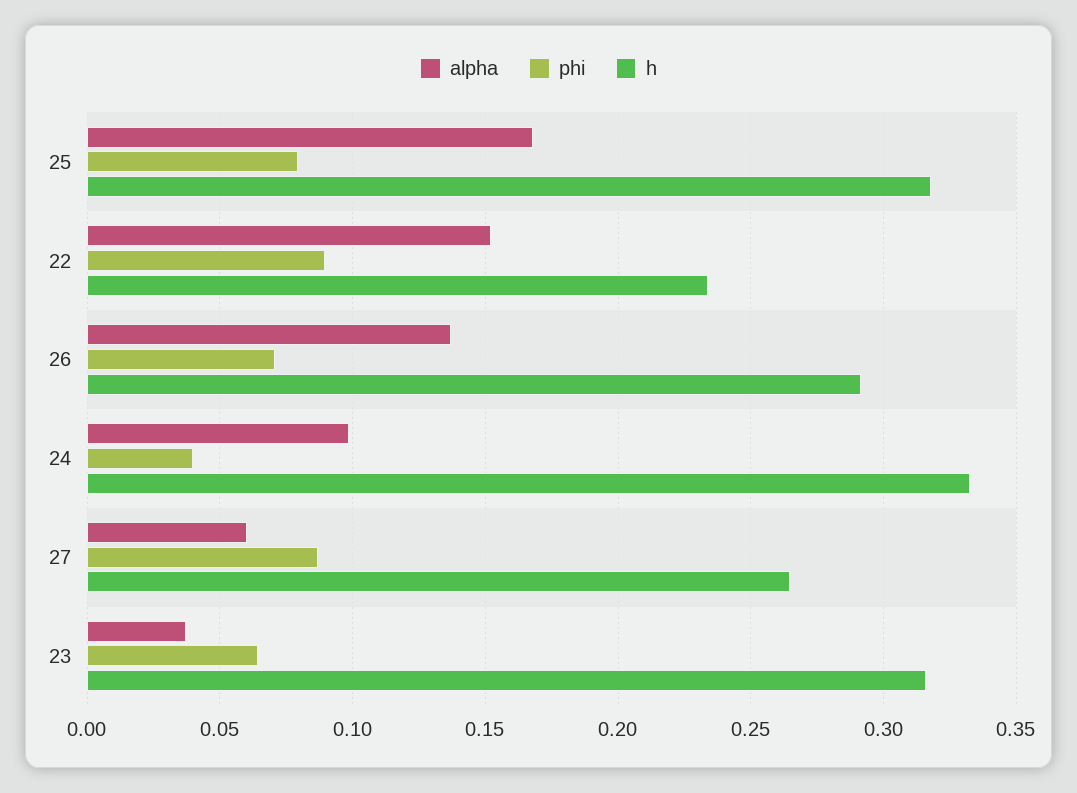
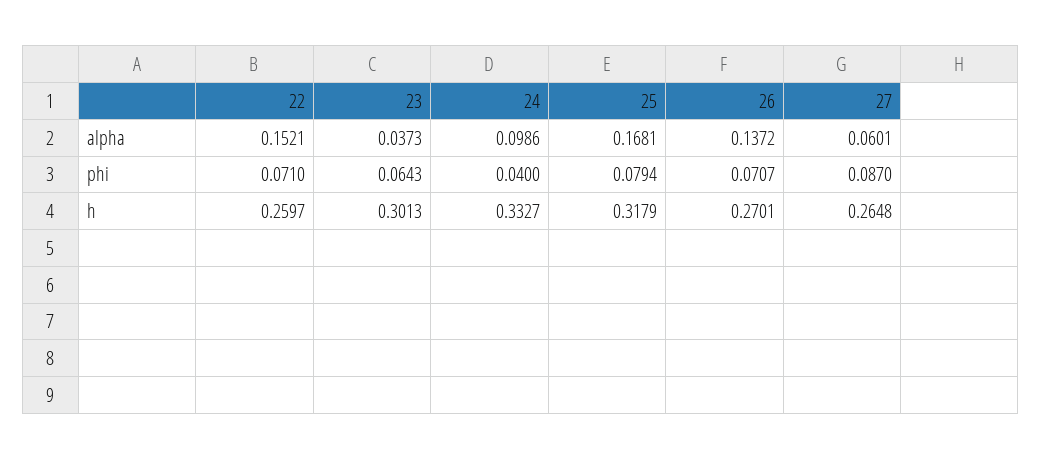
phi, 22: 0.09 -> 0.071
h, 22: 0.235 -> 0.2597
h, 26: 0.29 -> 0.2701
h, 23: 0.315 -> 0.3013

